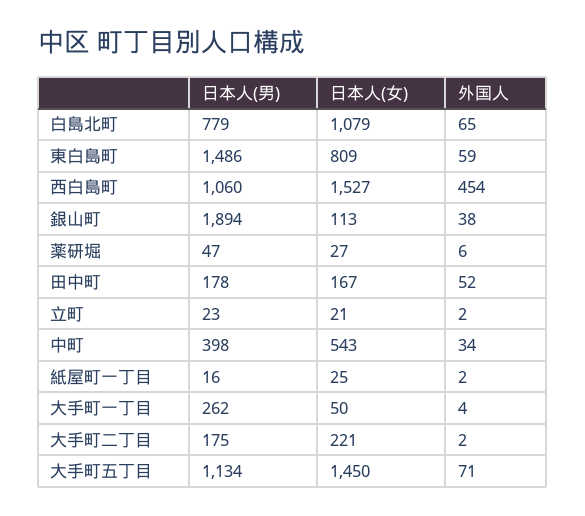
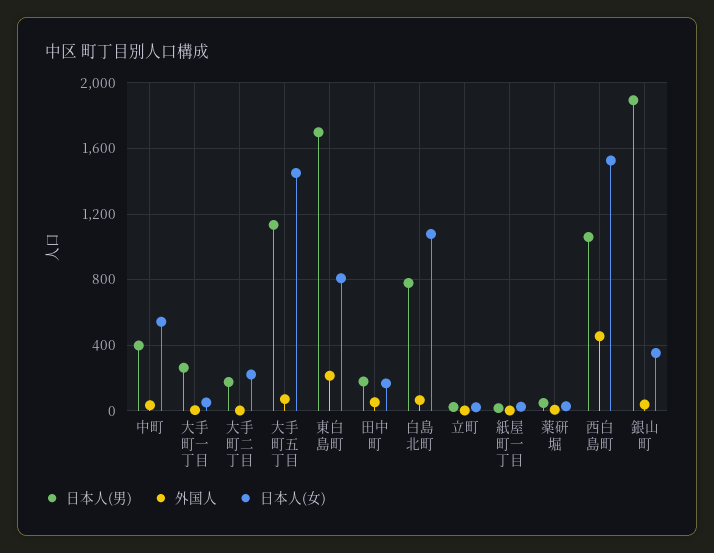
日本人(男), 東白島町: 1486 -> 1700
外国人, 東白島町: 59 -> 200
日本人(女), 銀山町: 113 -> 350

